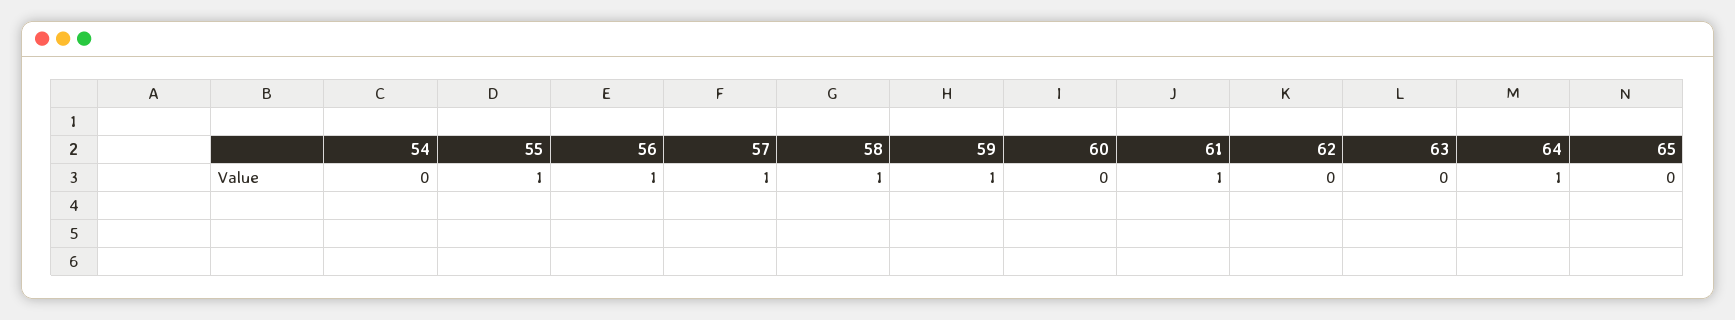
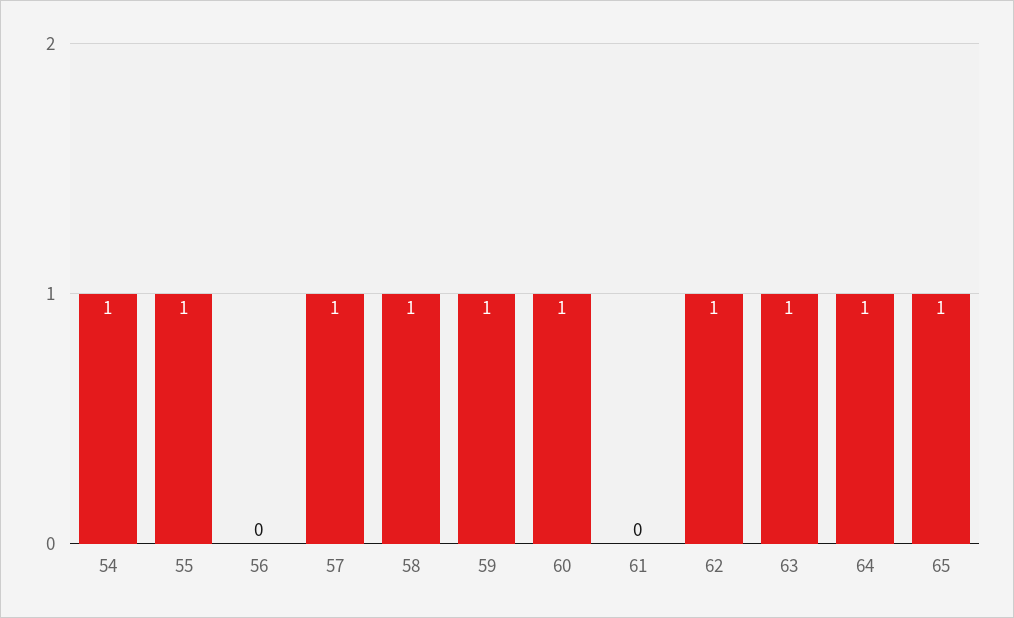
54: 0 -> 1
56: 1 -> 0
60: 0 -> 1
61: 1 -> 0
62: 0 -> 1
63: 0 -> 1
65: 0 -> 1

